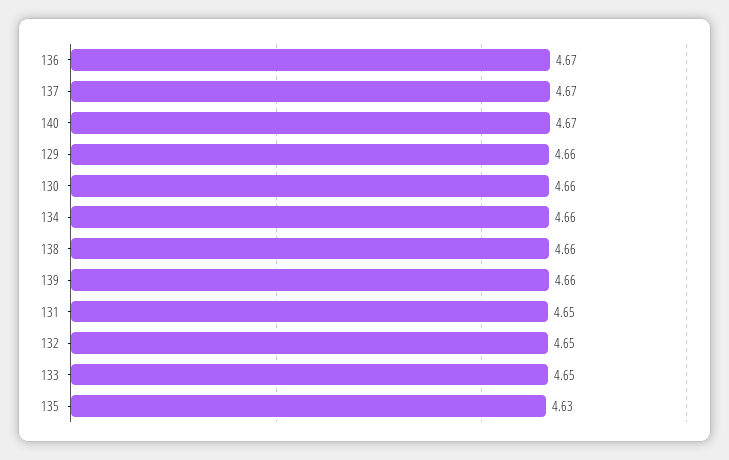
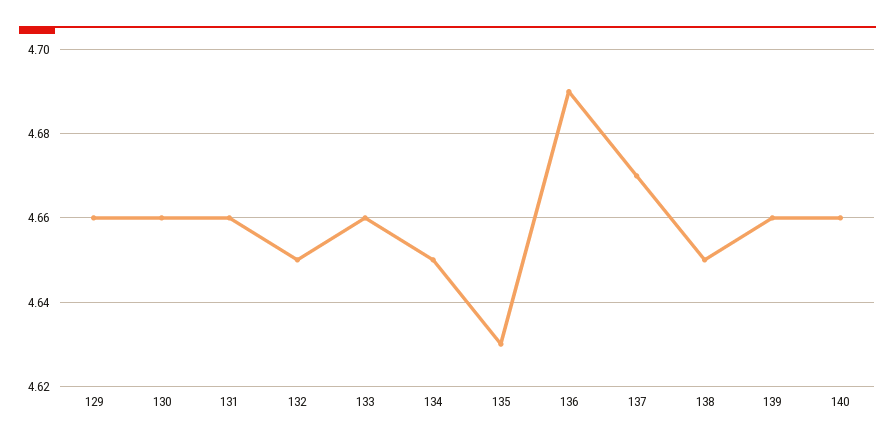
136: 4.67 -> 4.69
140: 4.67 -> 4.66
134: 4.66 -> 4.65
138: 4.66 -> 4.65
131: 4.65 -> 4.66
133: 4.65 -> 4.66

